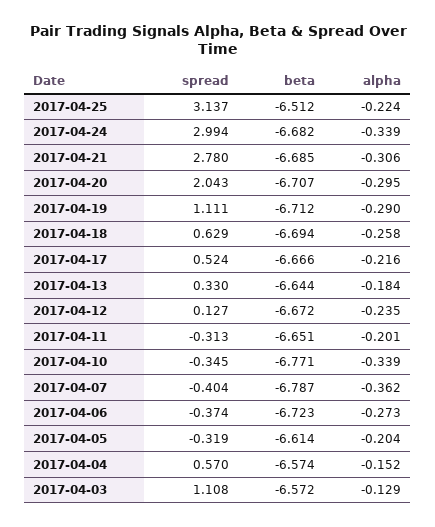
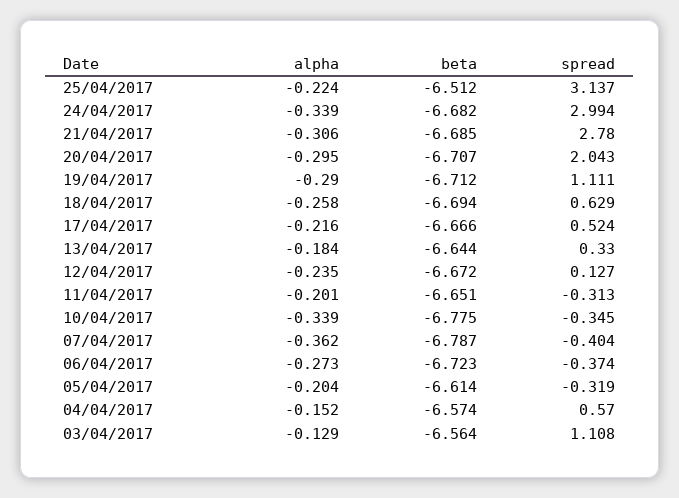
beta, 2017-04-10: -6.771 -> -6.775
beta, 2017-04-03: -6.572 -> -6.564

